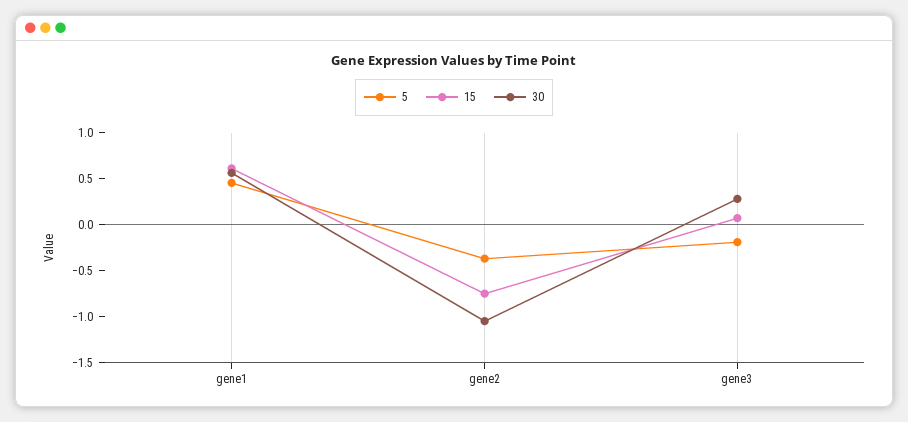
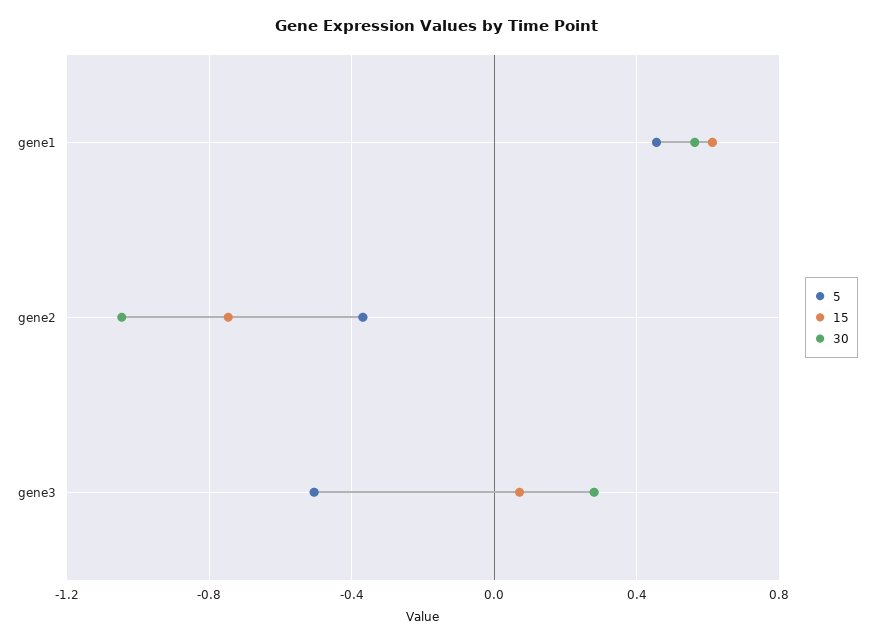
5, gene3: -0.2 -> -0.5

